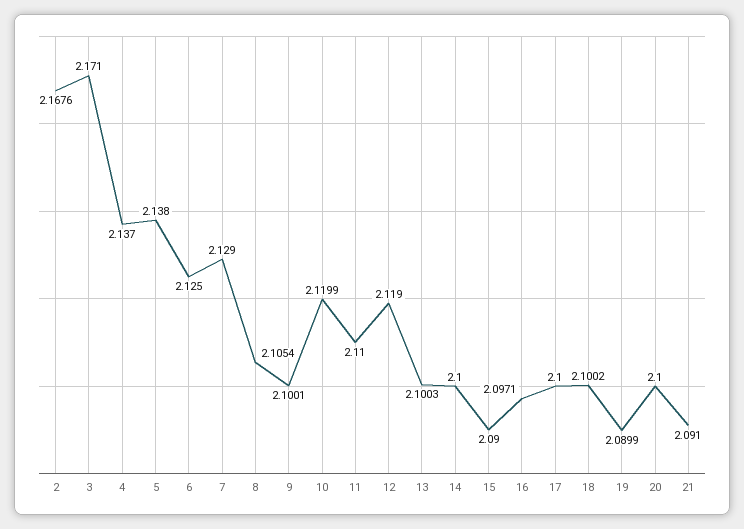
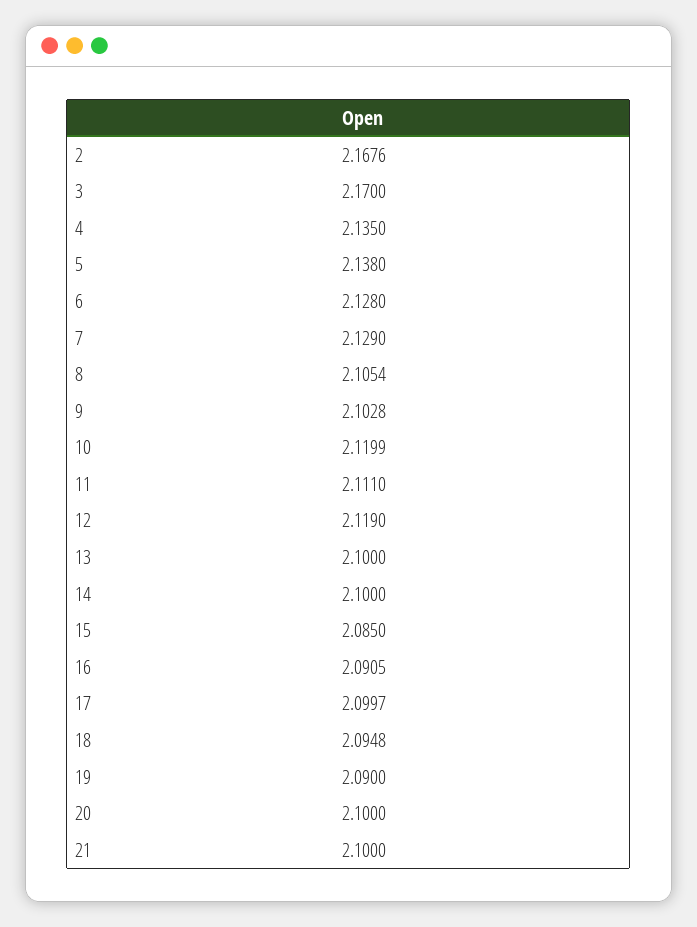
3: 2.171 -> 2.17
4: 2.137 -> 2.135
6: 2.125 -> 2.128
9: 2.1001 -> 2.1028
11: 2.11 -> 2.111
13: 2.1003 -> 2.1
15: 2.09 -> 2.085
16: 2.0971 -> 2.0905
17: 2.1 -> 2.0997
18: 2.1002 -> 2.0948
19: 2.0899 -> 2.09
21: 2.091 -> 2.1

